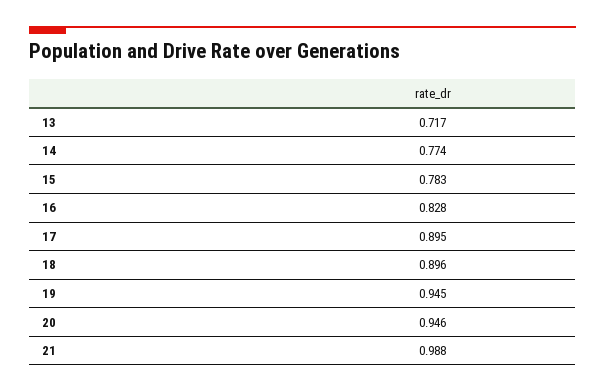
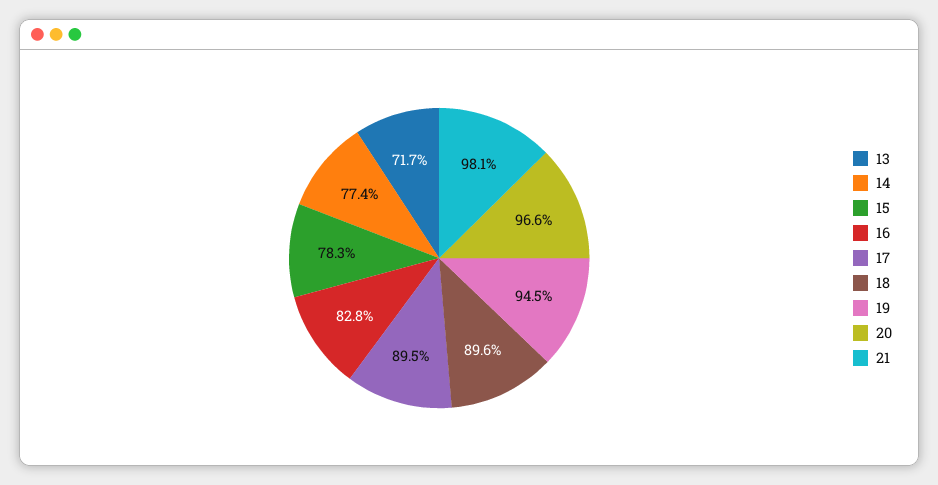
20: 0.946 -> 0.966
21: 0.988 -> 0.981

